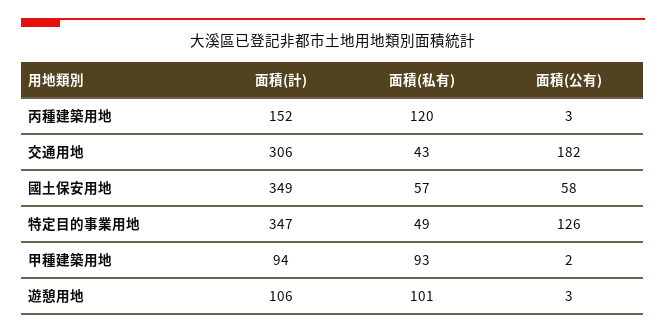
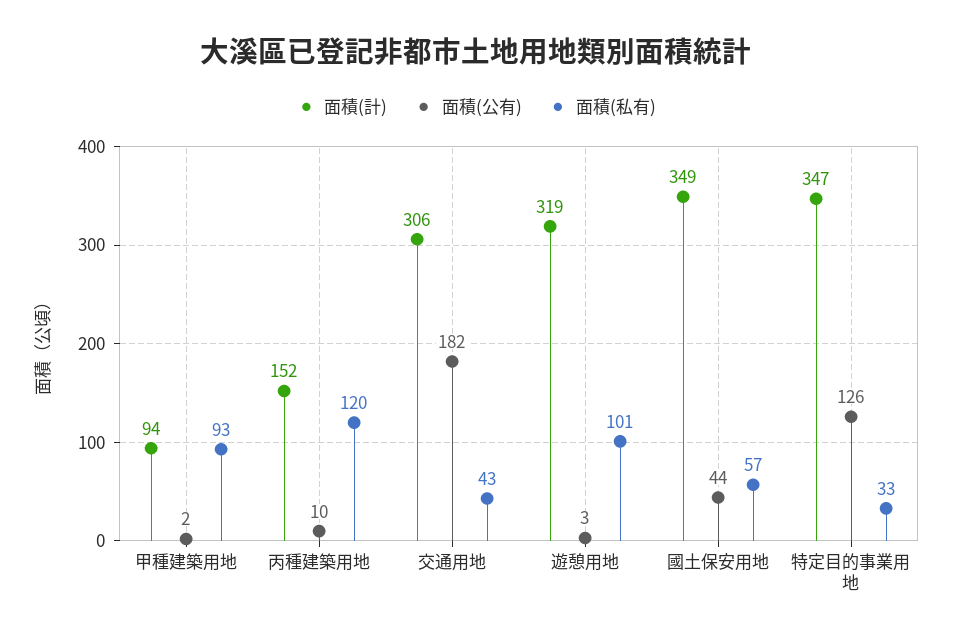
面積(公有), 丙種建築用地: 3 -> 10
面積(公有), 國土保安用地: 58 -> 44
面積(私有), 特定目的事業用地: 49 -> 33
面積(計), 遊憩用地: 106 -> 319

